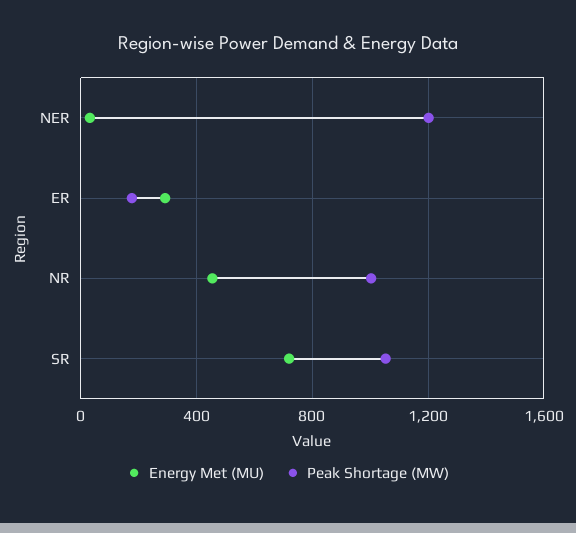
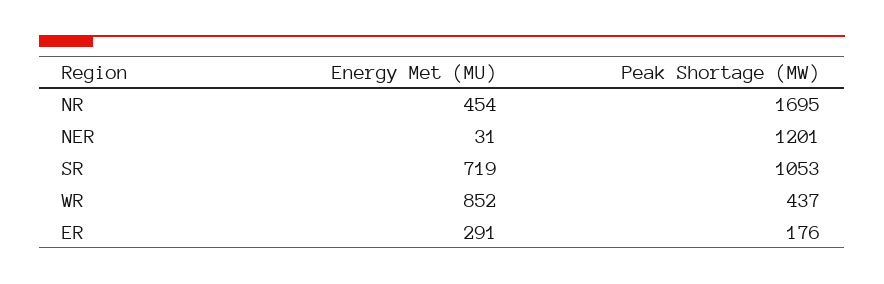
Peak Shortage (MW), NR: 1000 -> 1695
Energy Met (MU), WR: none -> 852
Peak Shortage (MW), WR: none -> 437

